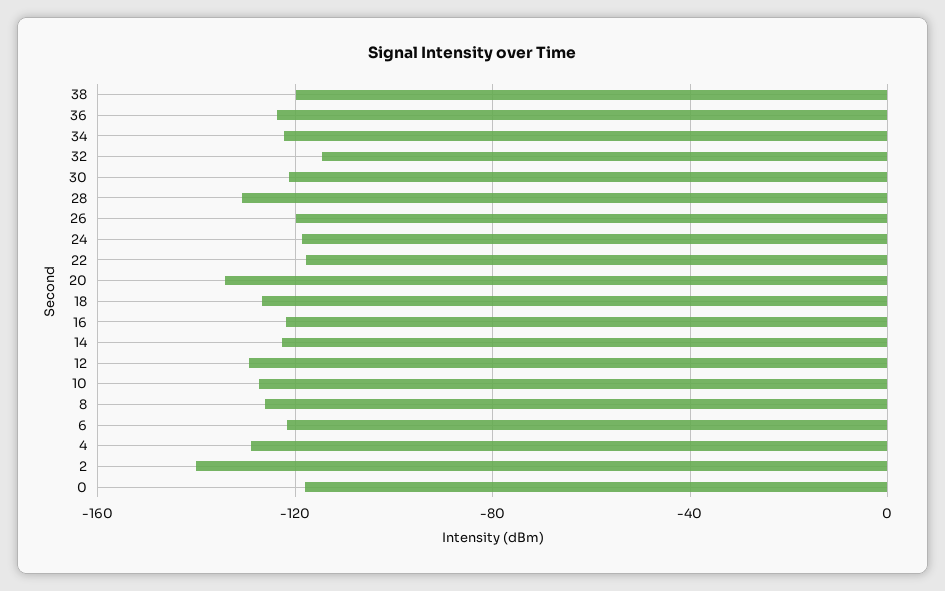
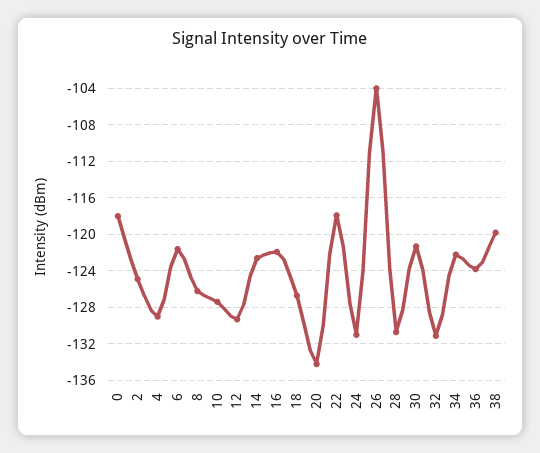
32: -115 -> -131
26: -120 -> -104
24: -120 -> -131
2: -140 -> -125

